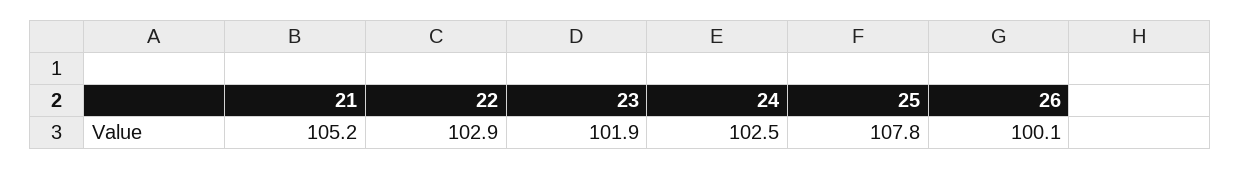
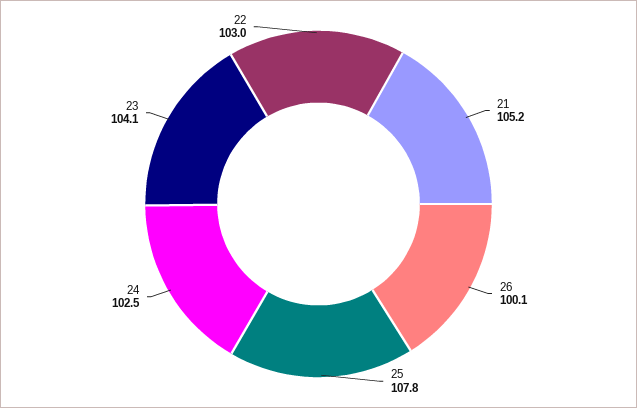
22: 102.9 -> 103
23: 101.9 -> 104.1

